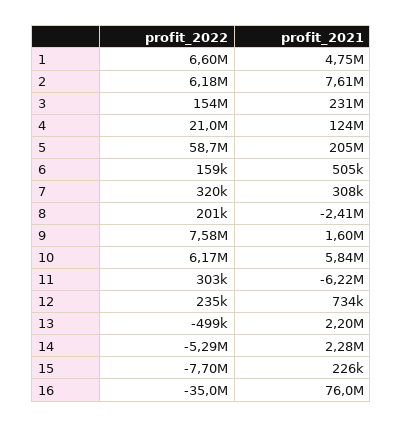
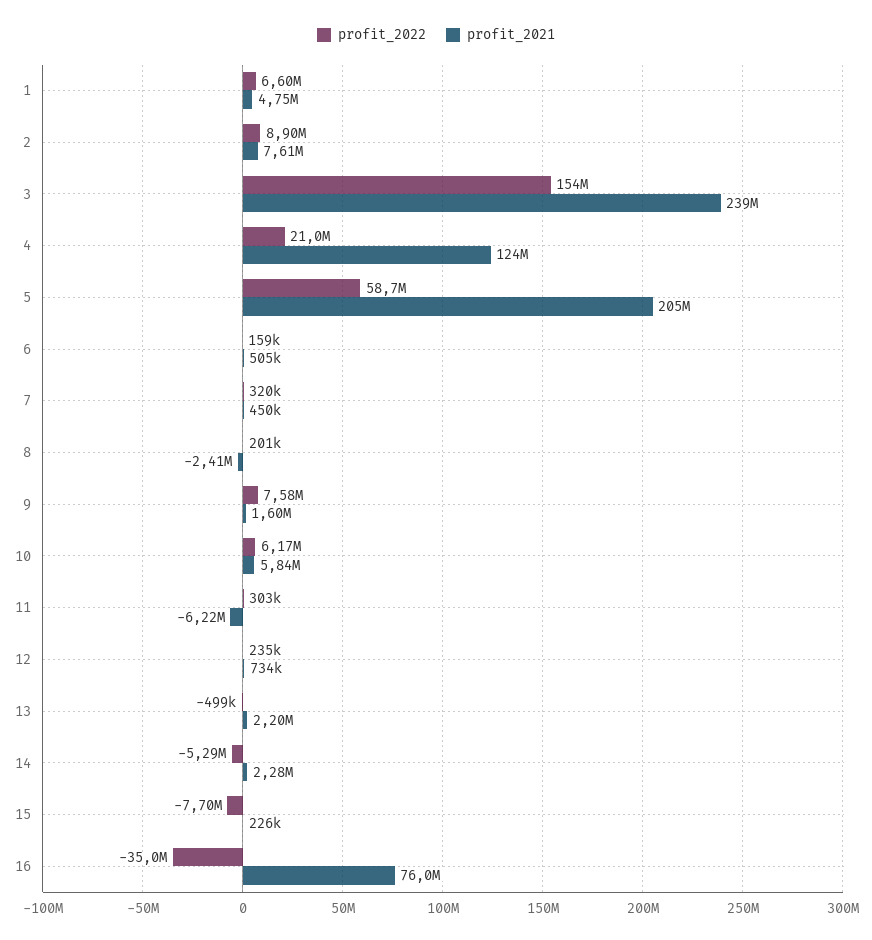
profit_2022, 2: 6180000 -> 8900000
profit_2021, 3: 231000000 -> 239000000
profit_2021, 7: 308000 -> 450000

